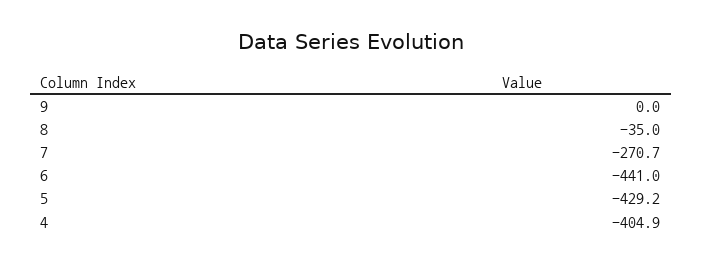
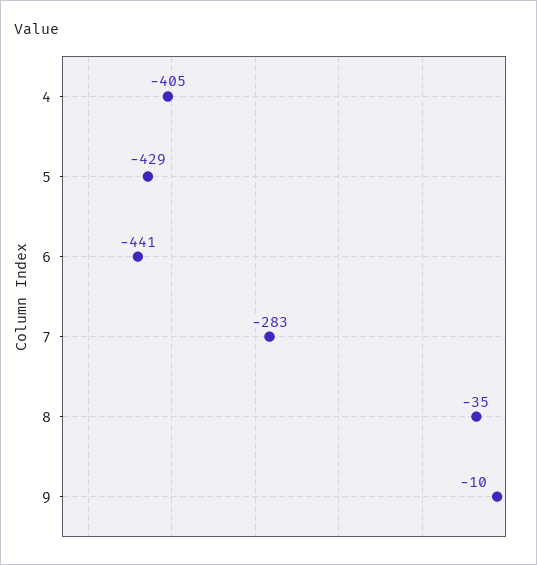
9: 0 -> -10
7: -270.7 -> -283

